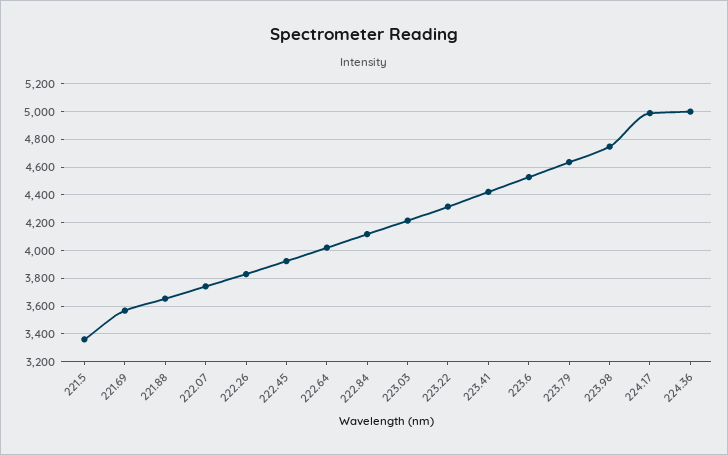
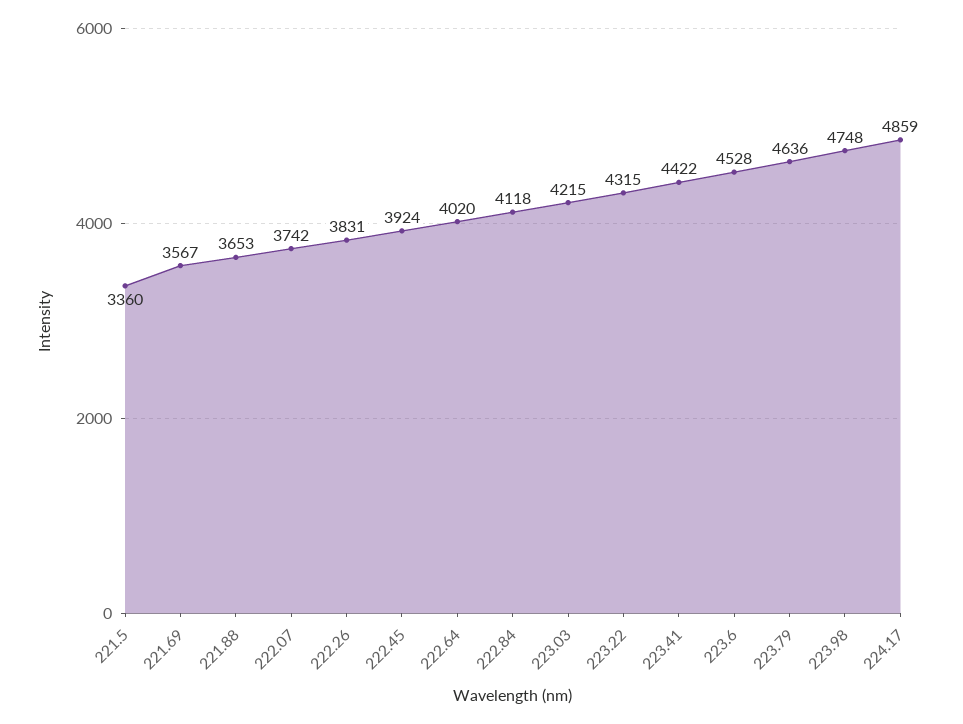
224.17: 5000 -> 4859
224.36: 5000 -> none

